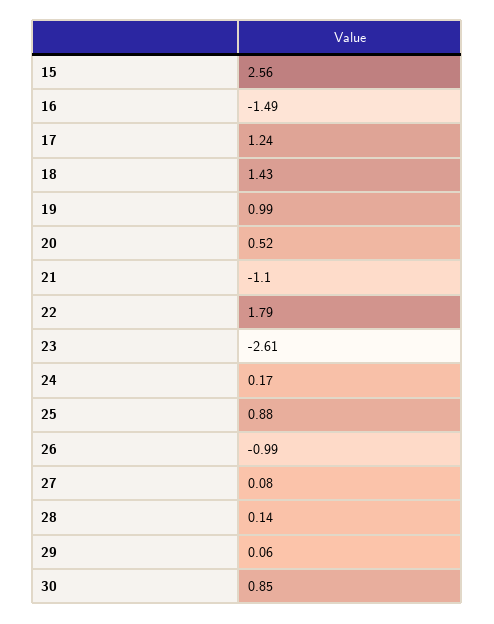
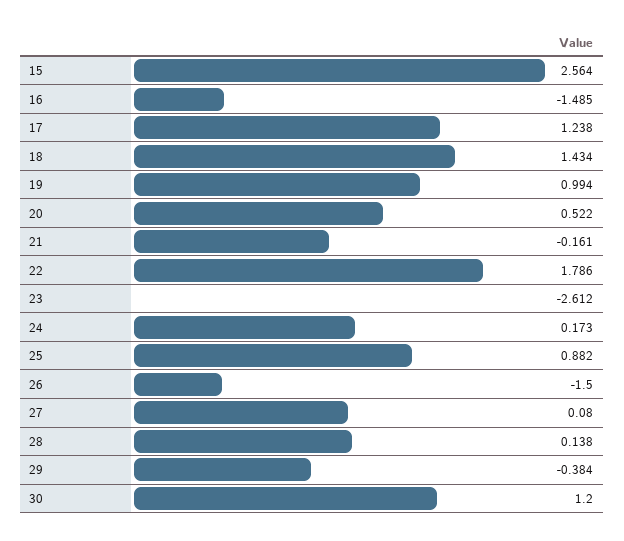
21: -1.1 -> -0.161
26: -0.99 -> -1.5
29: 0.06 -> -0.384
30: 0.85 -> 1.2

